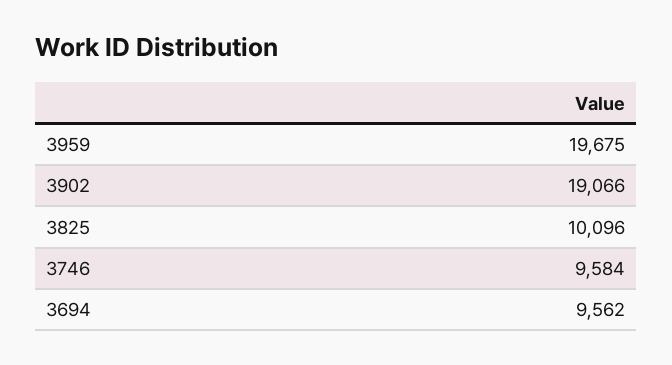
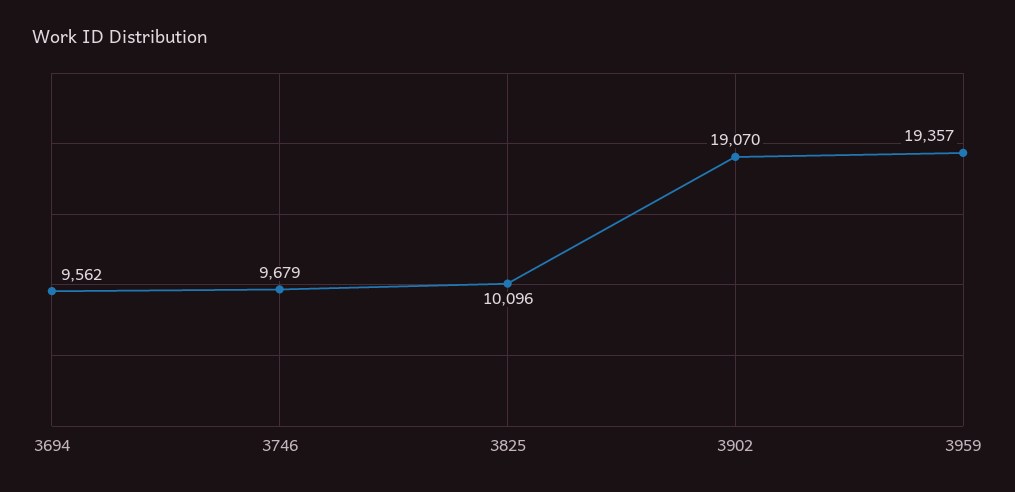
3959: 19675 -> 19357
3902: 19066 -> 19070
3746: 9584 -> 9679

